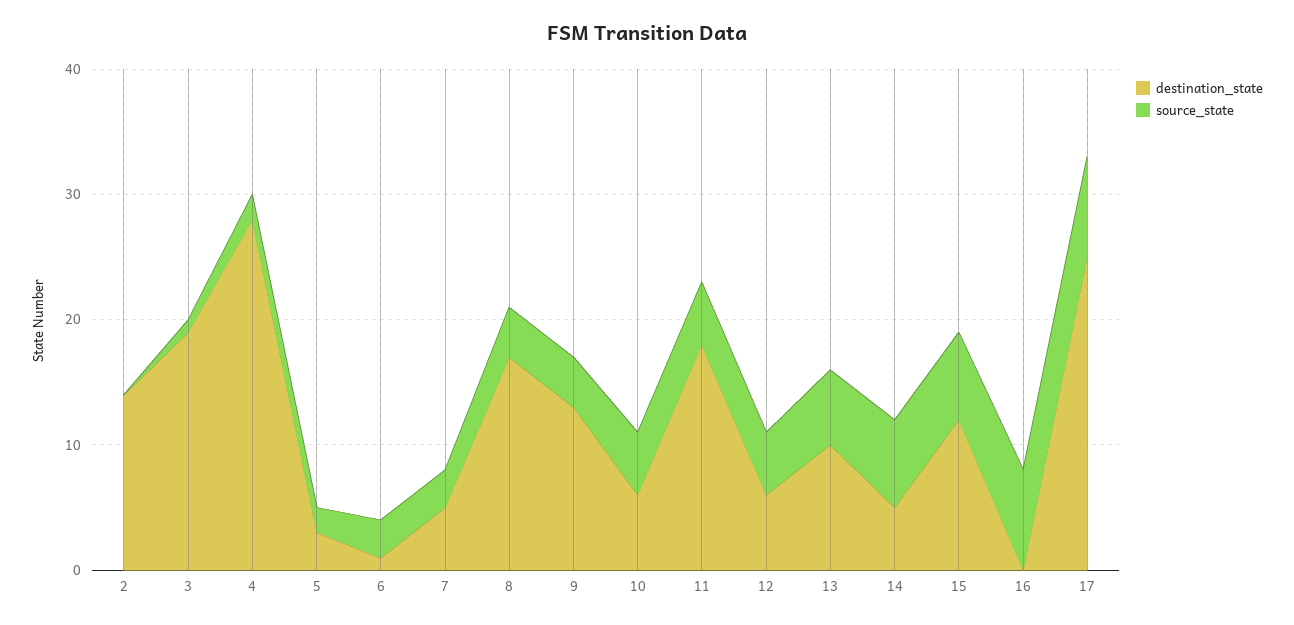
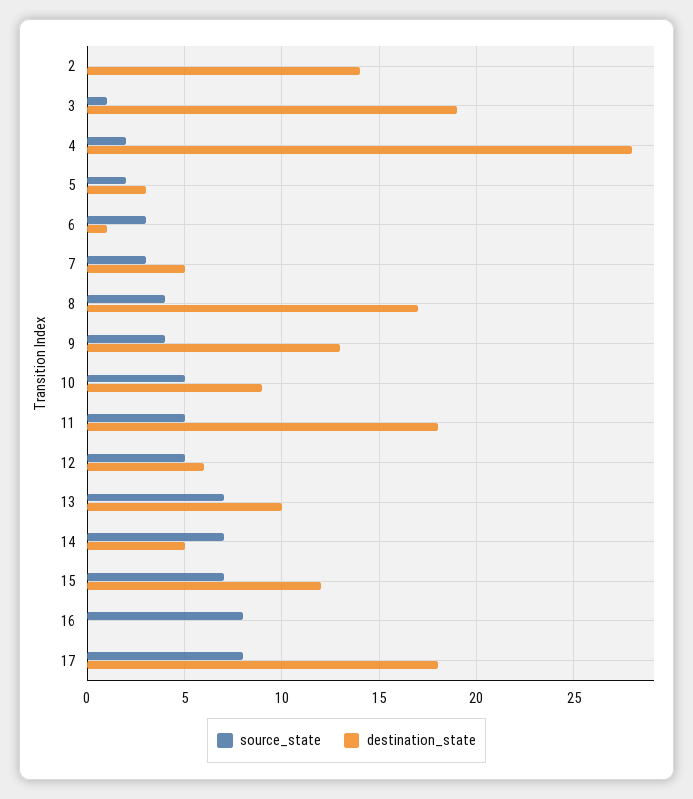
destination_state, 10: 6 -> 9
source_state, 13: 6 -> 7
destination_state, 17: 25 -> 18

